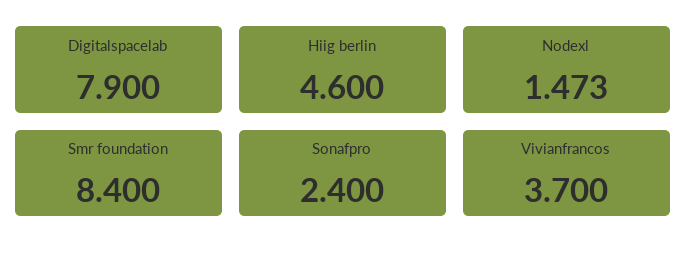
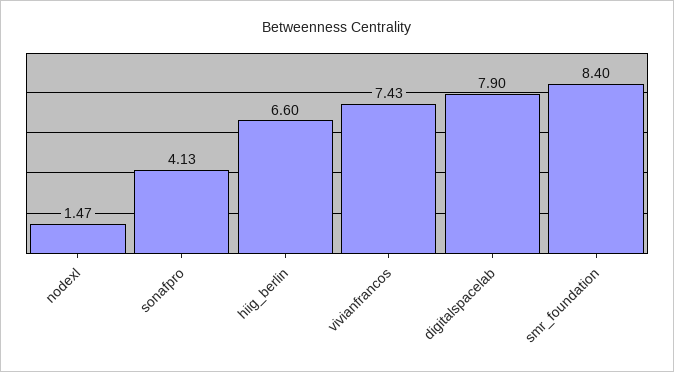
Hiig berlin: 4.6 -> 6.6
Sonafpro: 2.4 -> 4.13
Vivianfrancos: 3.7 -> 7.43

